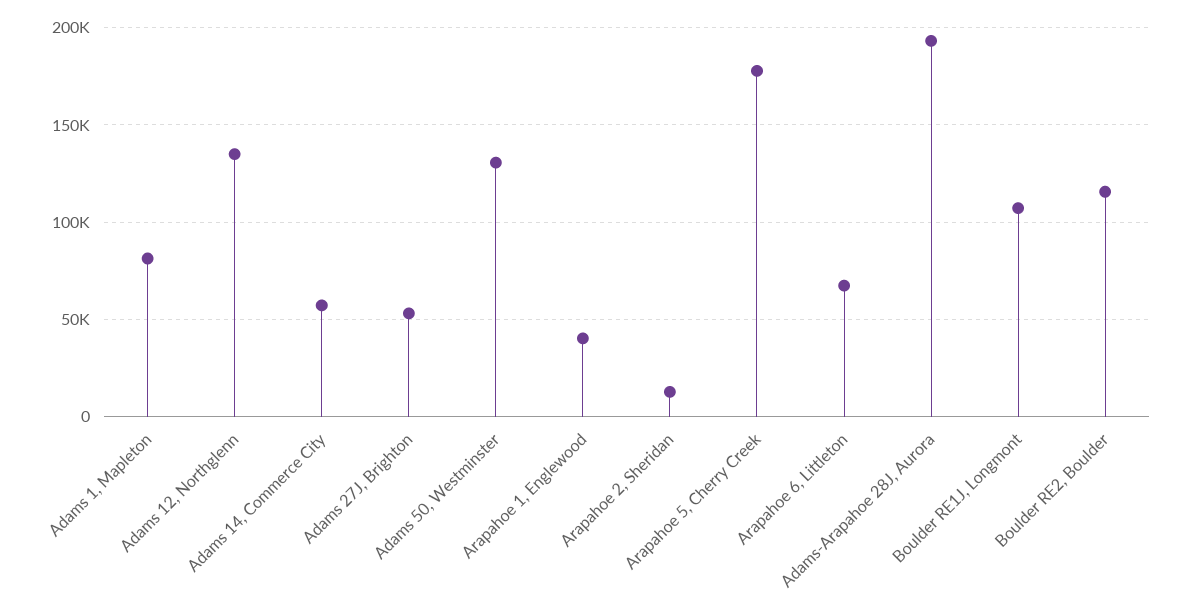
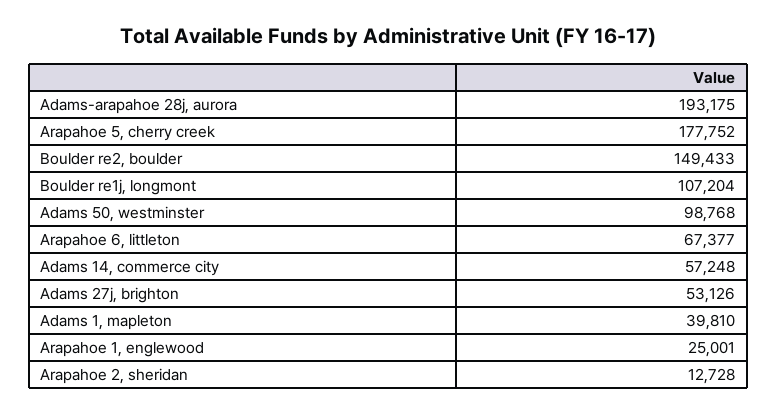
Adams 1, Mapleton: 80000 -> 39810
Adams 12, Northglenn: 135000 -> none
Adams 50, Westminster: 130000 -> 98768
Arapahoe 1, Englewood: 40000 -> 25001
Boulder RE2, Boulder: 115000 -> 149433

